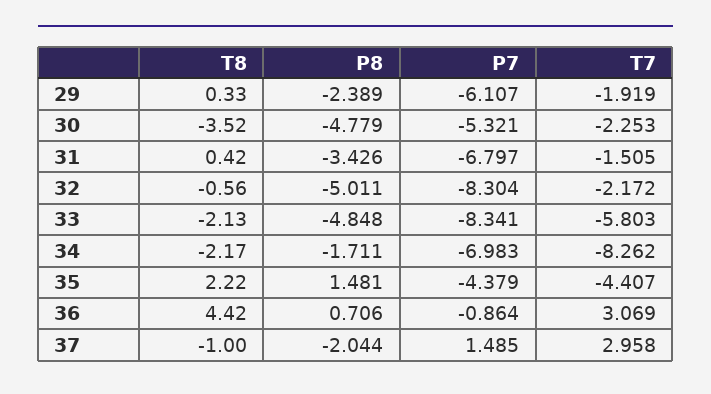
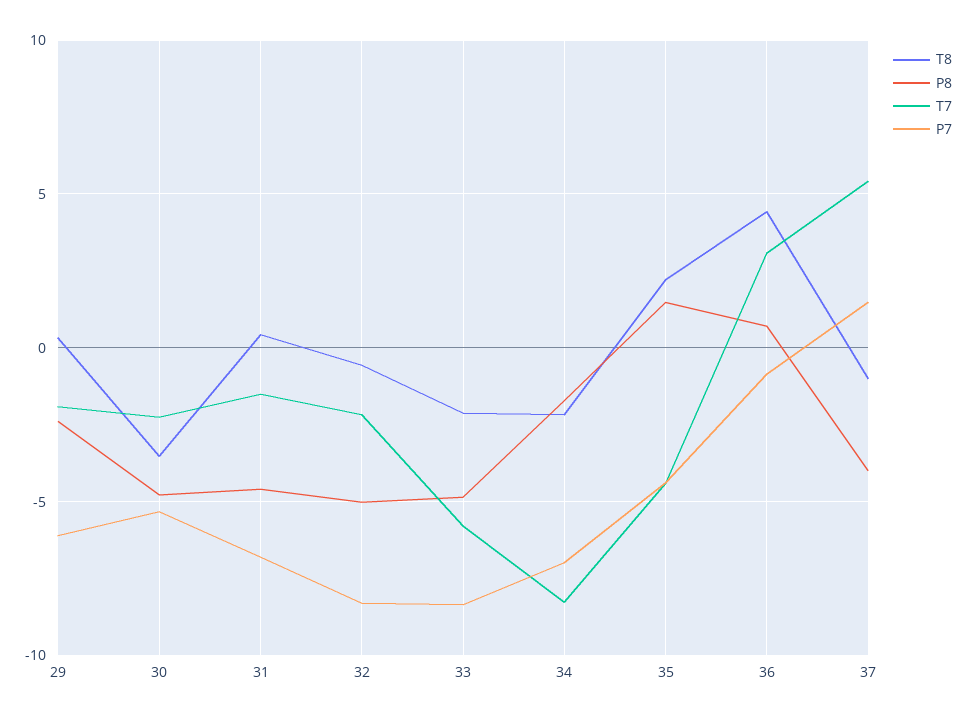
P8, 31: -3.426 -> -4.5
P8, 37: -2.044 -> -4
T7, 37: 2.958 -> 5.5

